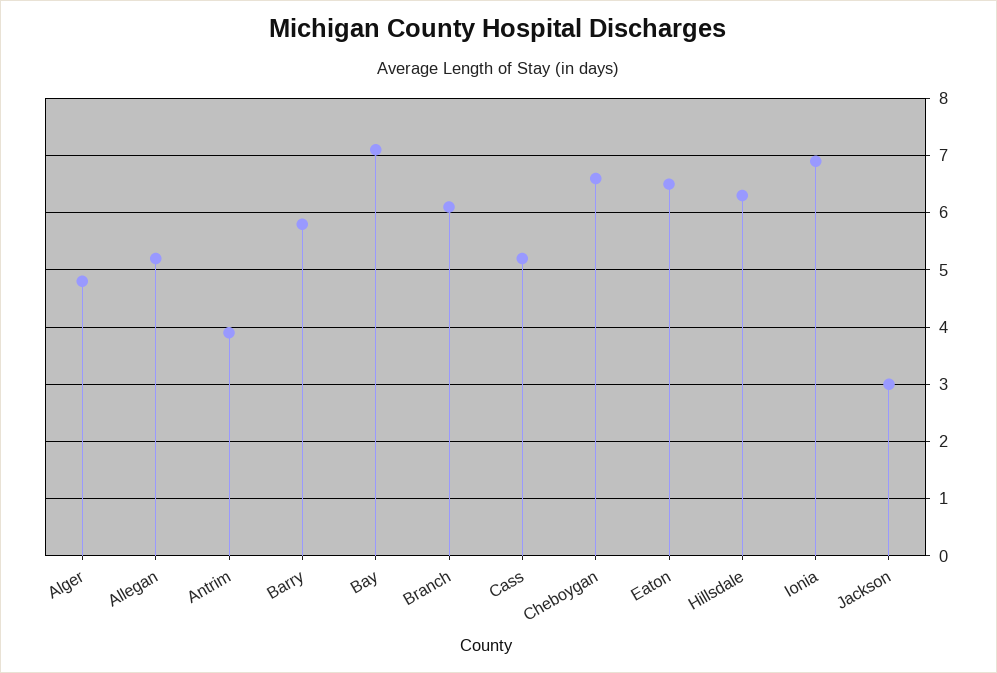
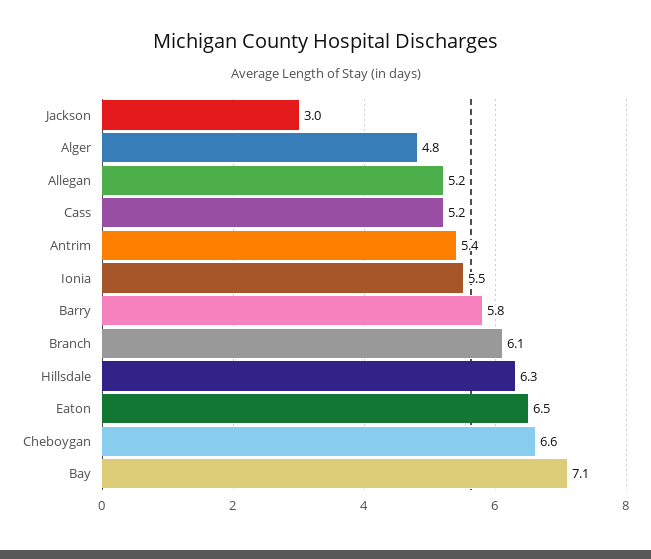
Antrim: 4 -> 5.4
Ionia: 7 -> 5.5

